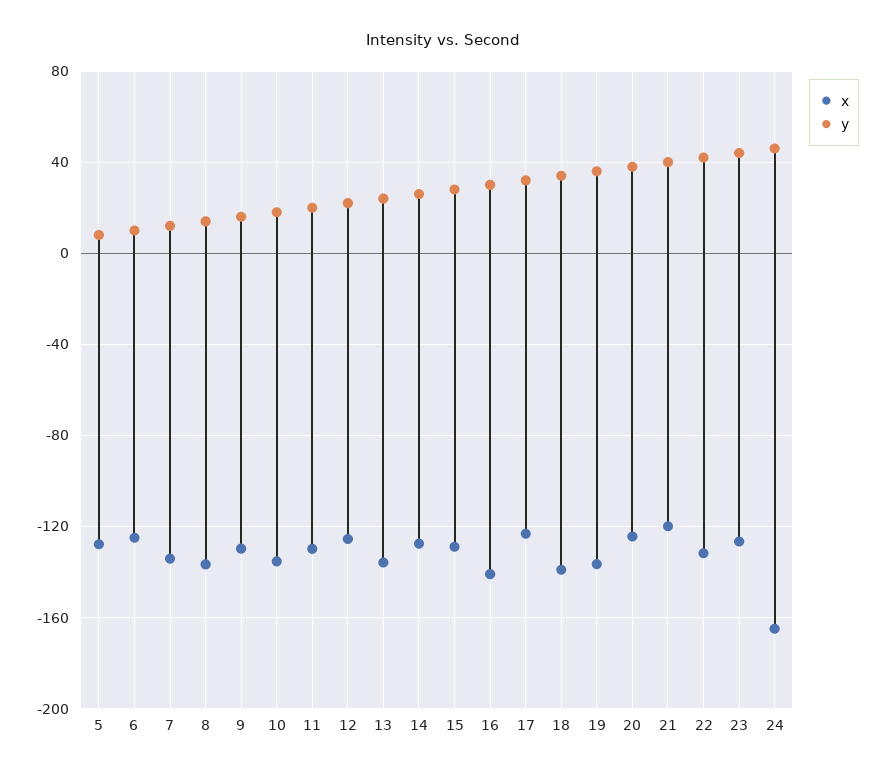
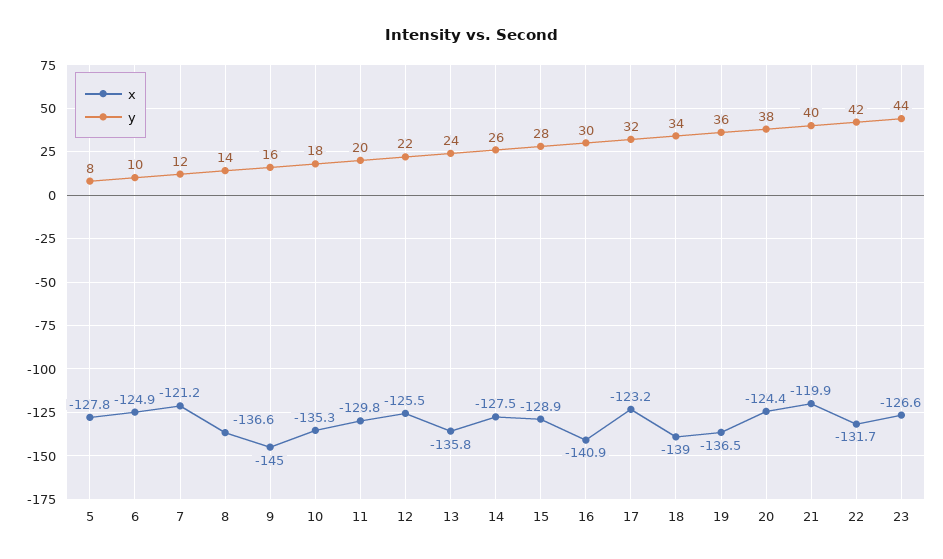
x, 7: -135 -> -121.2
x, 9: -130 -> -145
x, 24: -165 -> none
y, 24: 45 -> none

